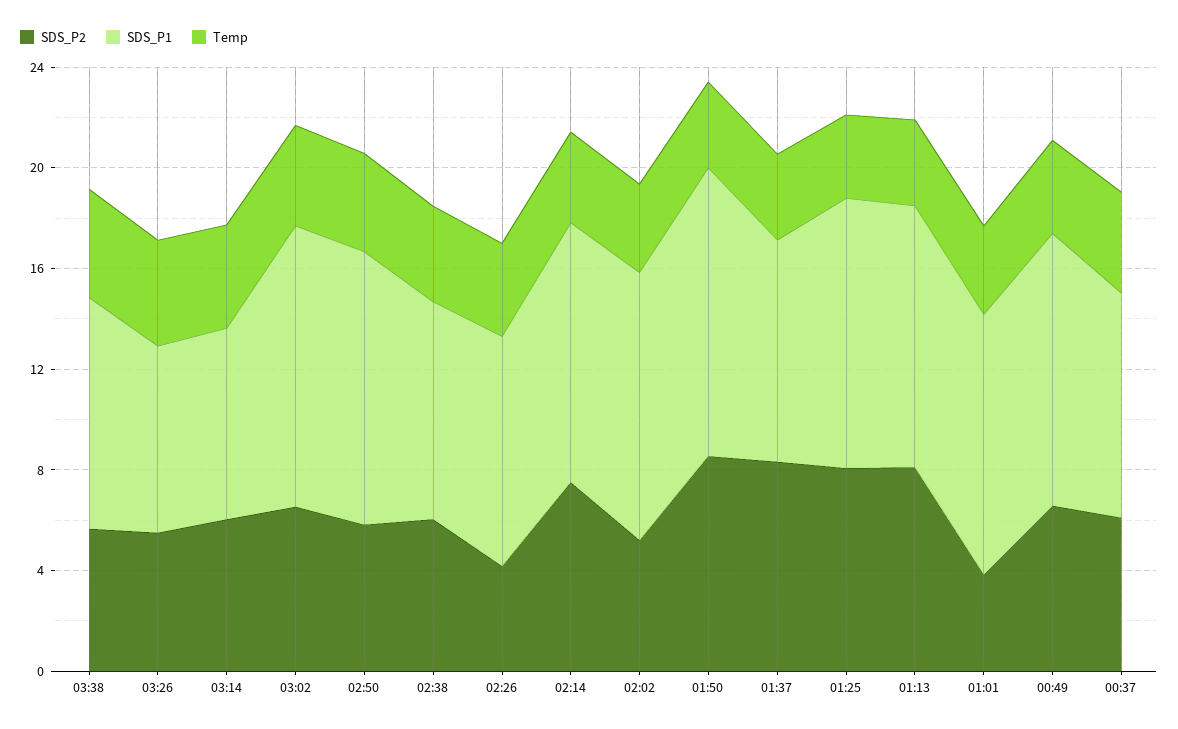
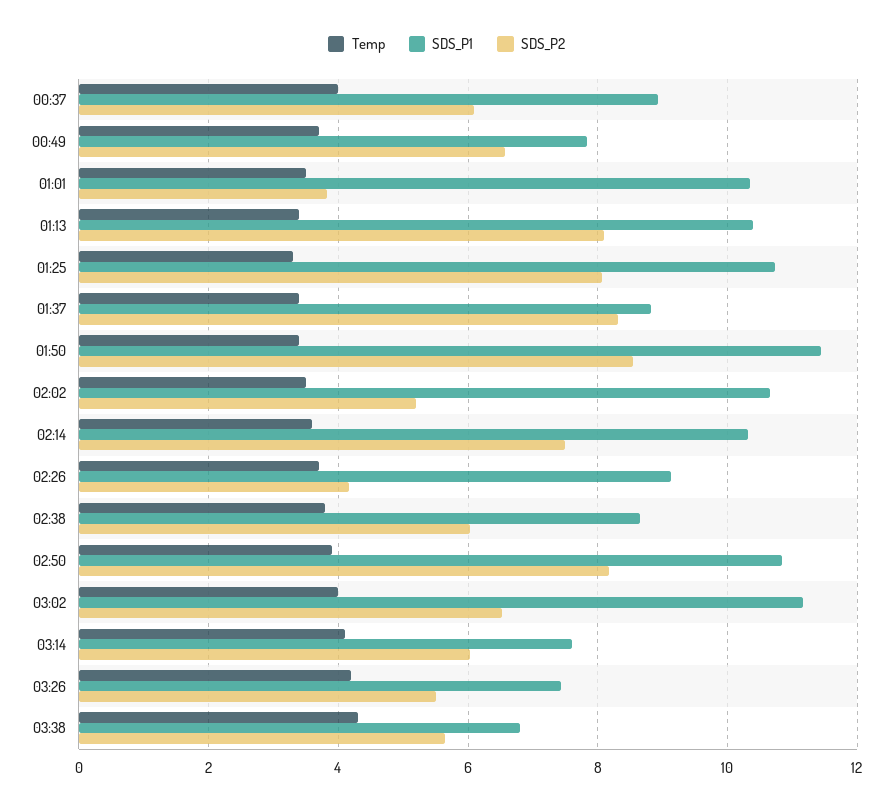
SDS_P1, 03:38: 9 -> 6.8
SDS_P2, 02:50: 6 -> 8.2
SDS_P1, 00:49: 11 -> 7.8

